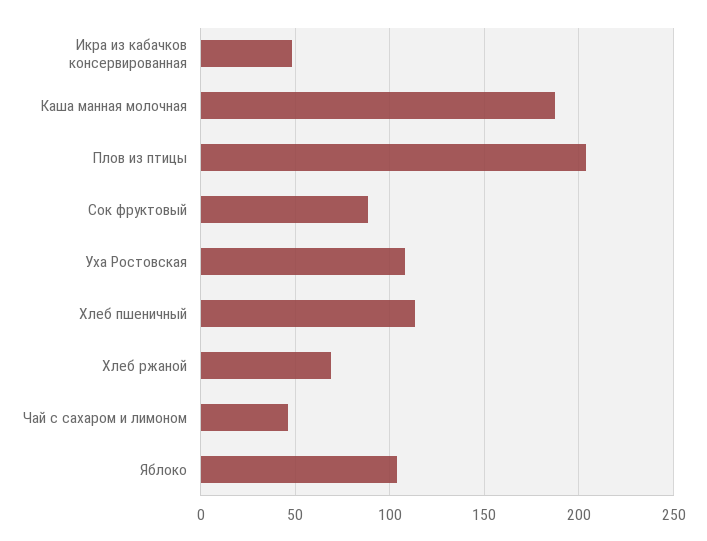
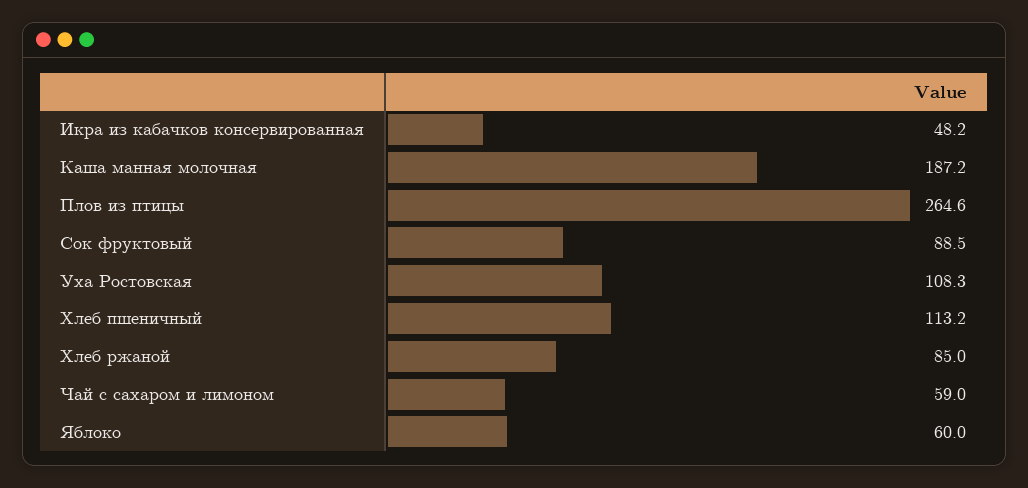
Плов из птицы: 205 -> 264.6
Хлеб ржаной: 70 -> 85
Чай с сахаром и лимоном: 45 -> 59
Яблоко: 105 -> 60

